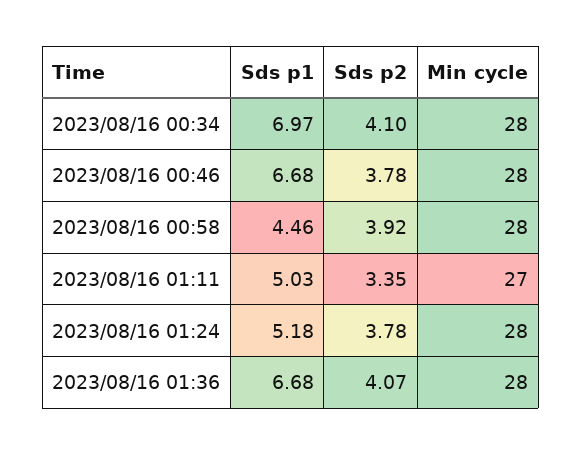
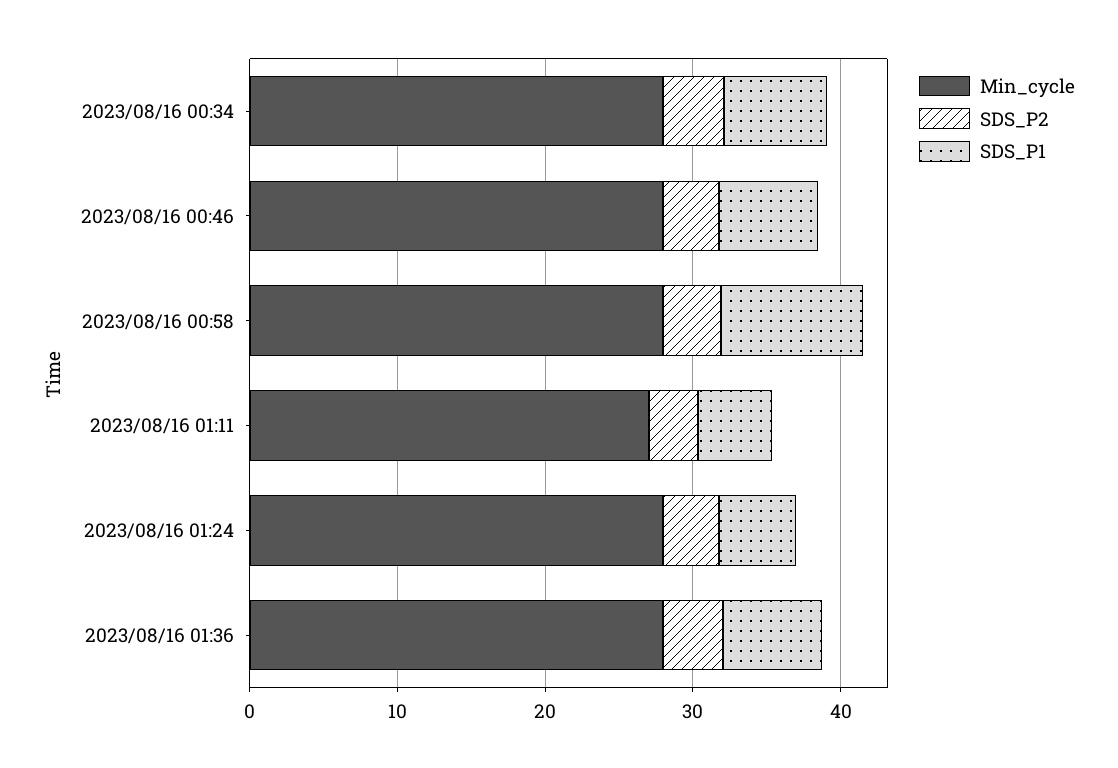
Sds p1, 2023/08/16 00:58: 4.46 -> 10

